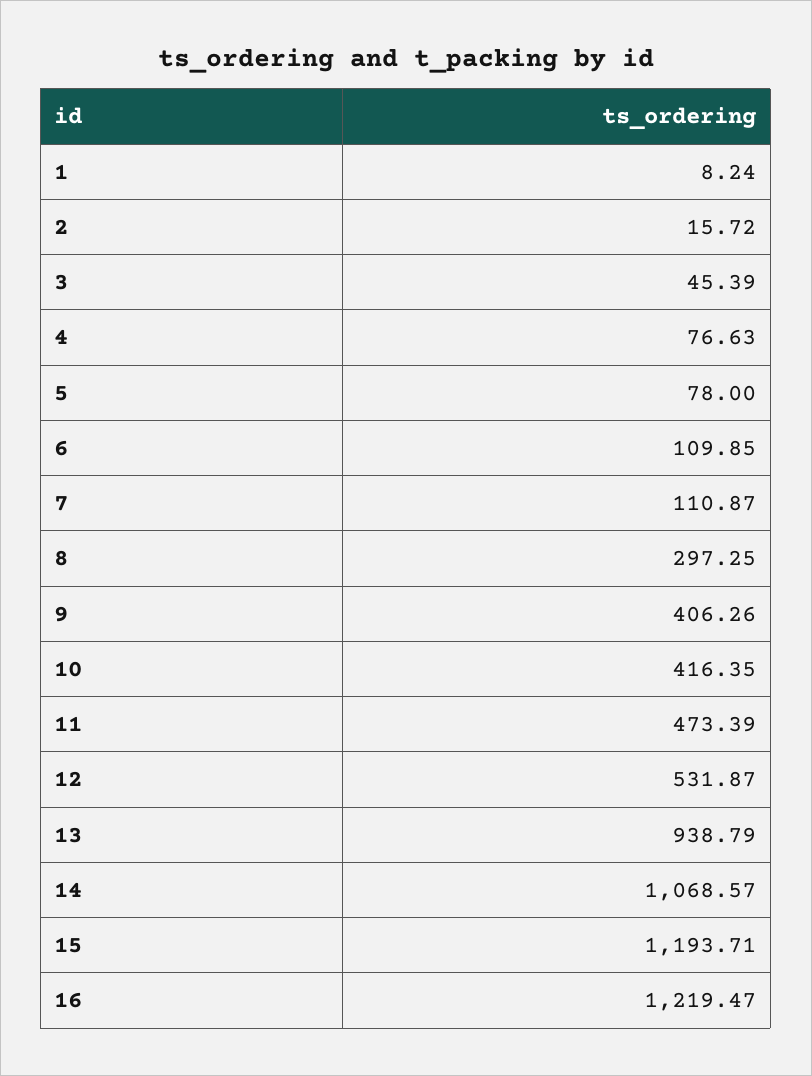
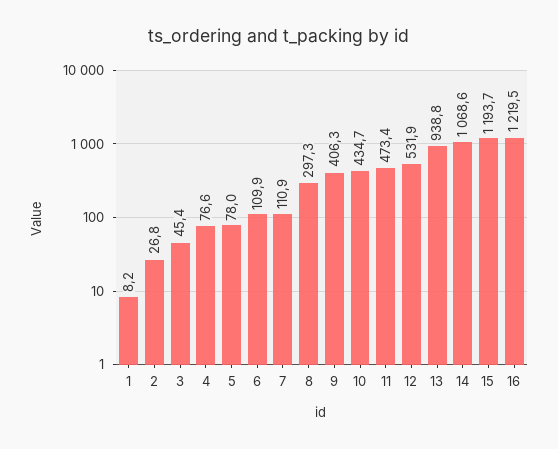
2: 15.72 -> 26.8
10: 416.35 -> 434.7

